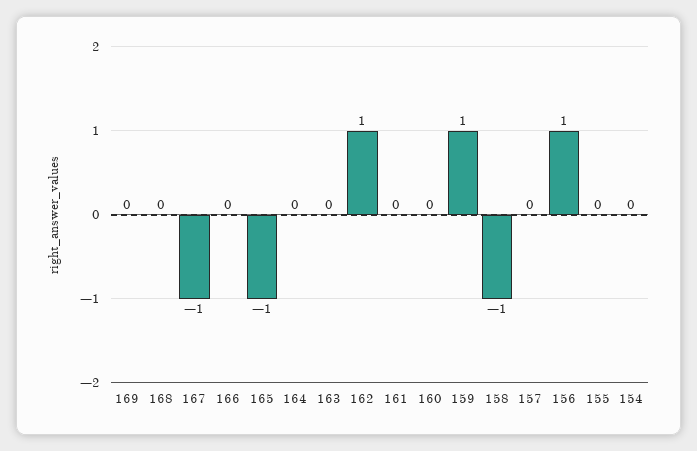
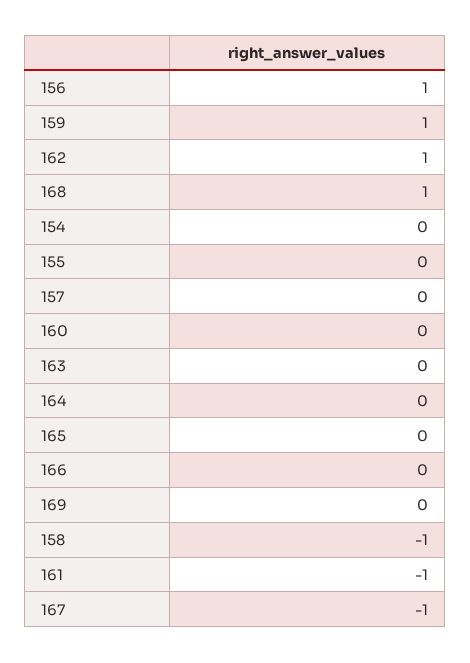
168: 0 -> 1
165: -1 -> 0
161: 0 -> -1

